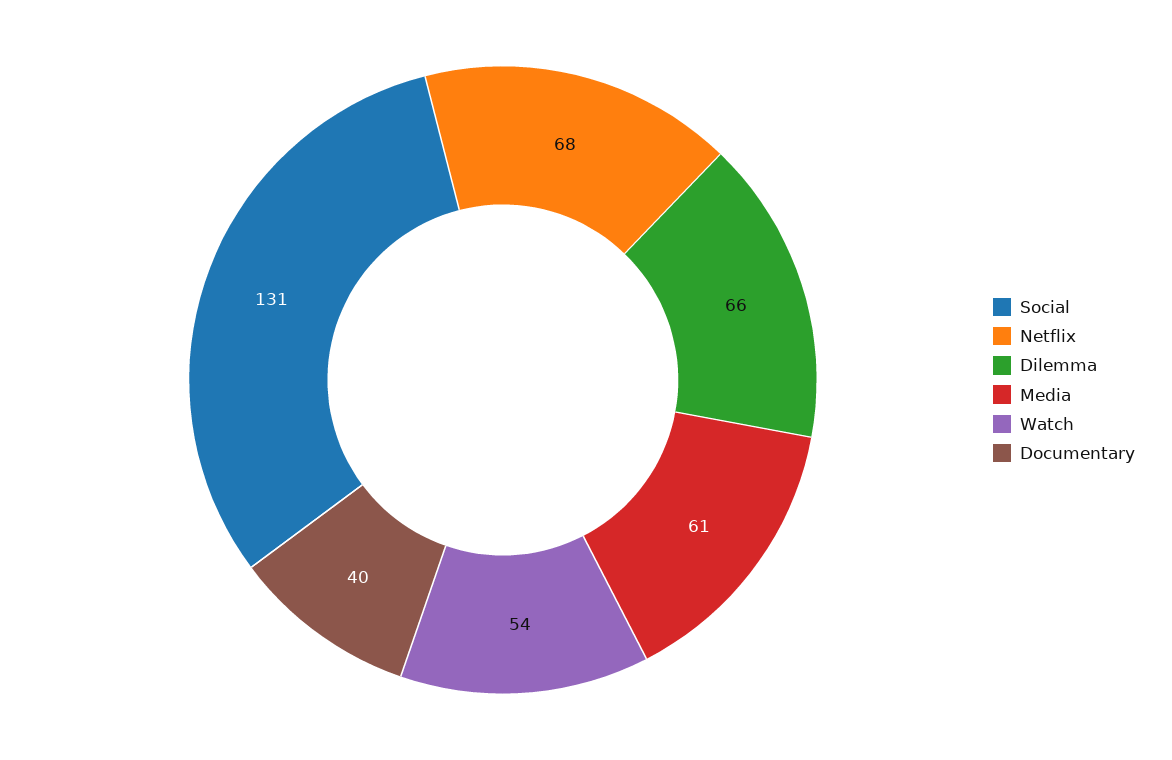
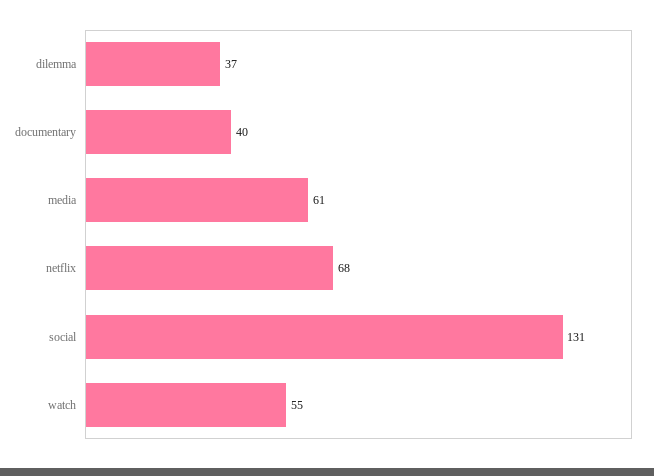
Dilemma: 66 -> 37
Watch: 54 -> 55

